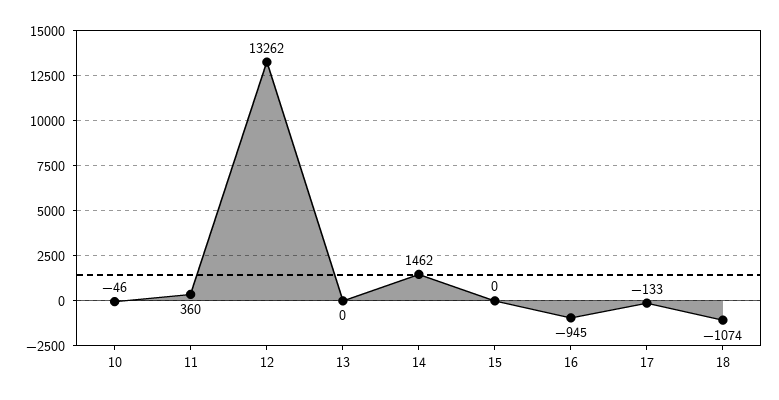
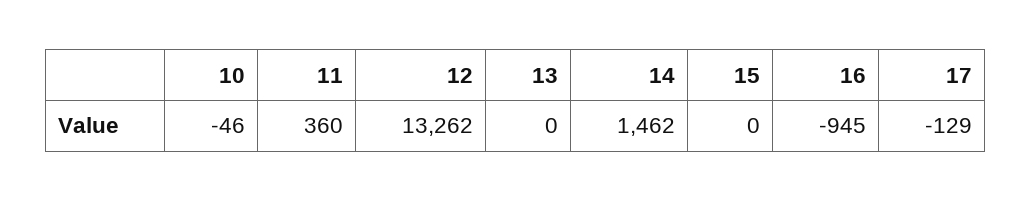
17: -133 -> -129
18: -1074 -> none

